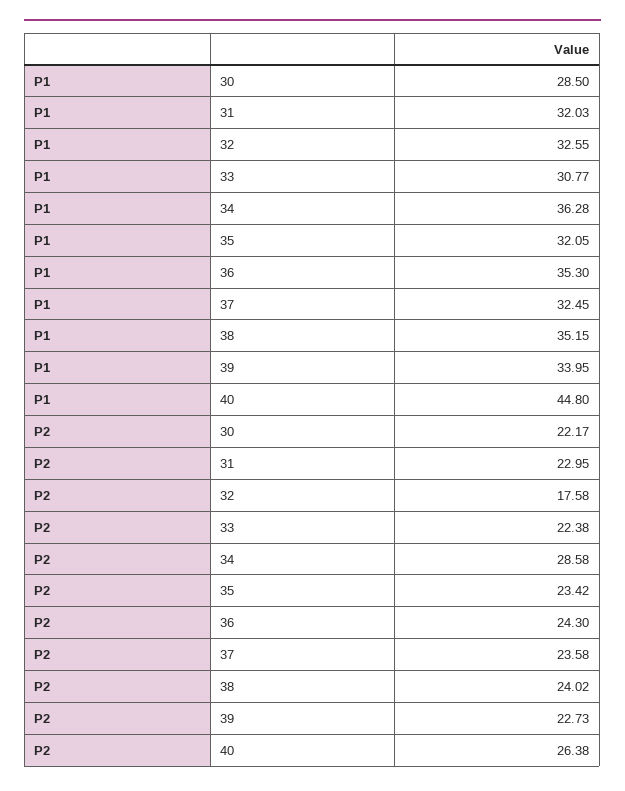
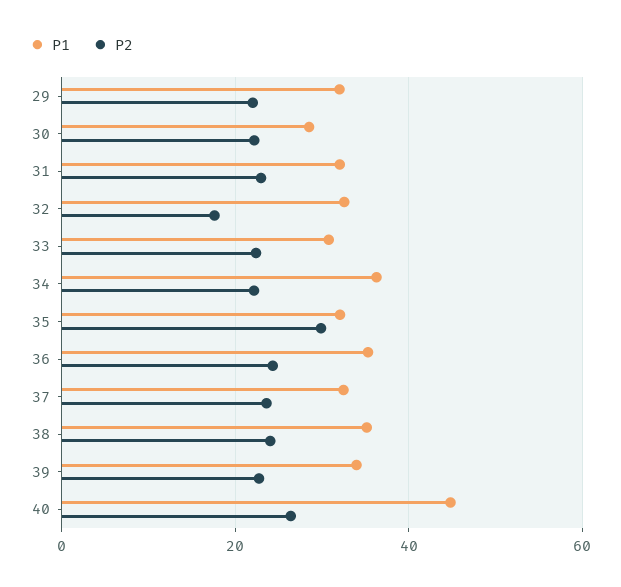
P2, 34: 28.58 -> 22
P2, 35: 23.42 -> 30
P1, 29: none -> 32
P2, 29: none -> 22

